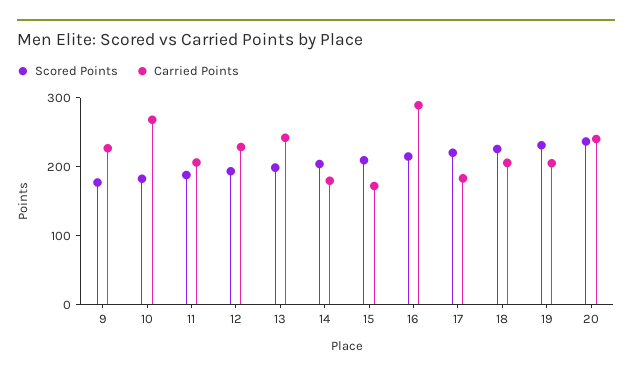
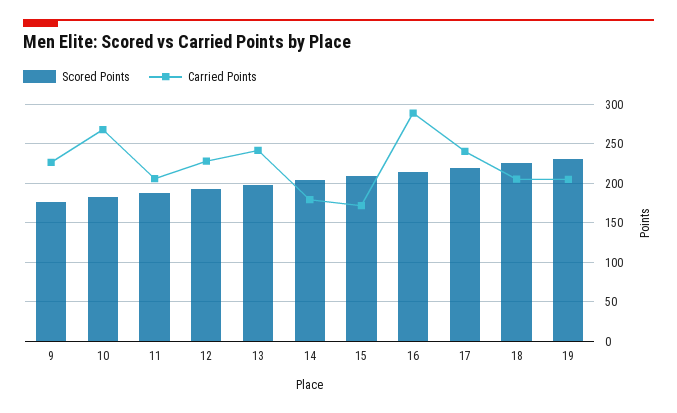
Carried Points, 17: 180 -> 240
Scored Points, 20: 240 -> none
Carried Points, 20: 240 -> none

